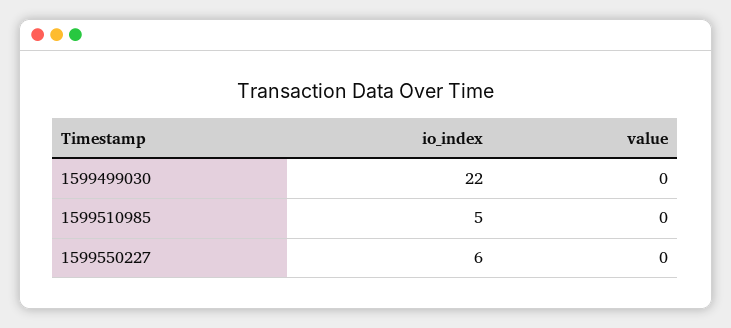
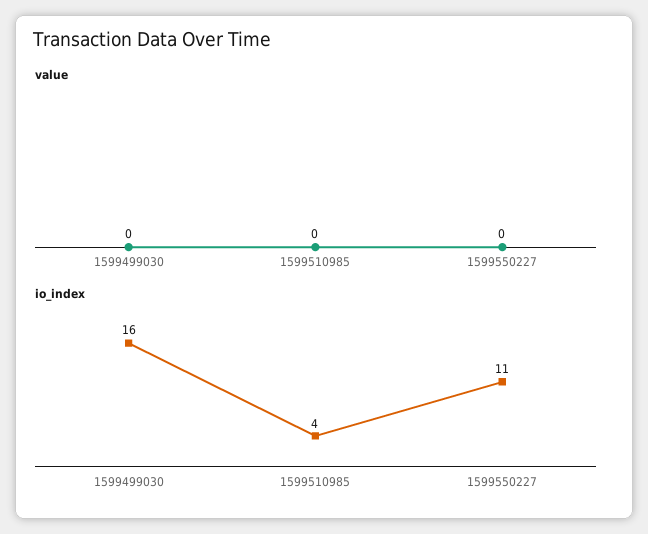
io_index, 1599499030: 22 -> 16
io_index, 1599510985: 5 -> 4
io_index, 1599550227: 6 -> 11

